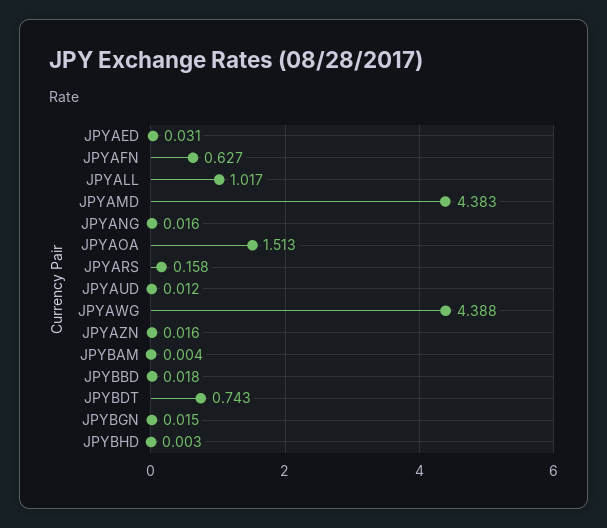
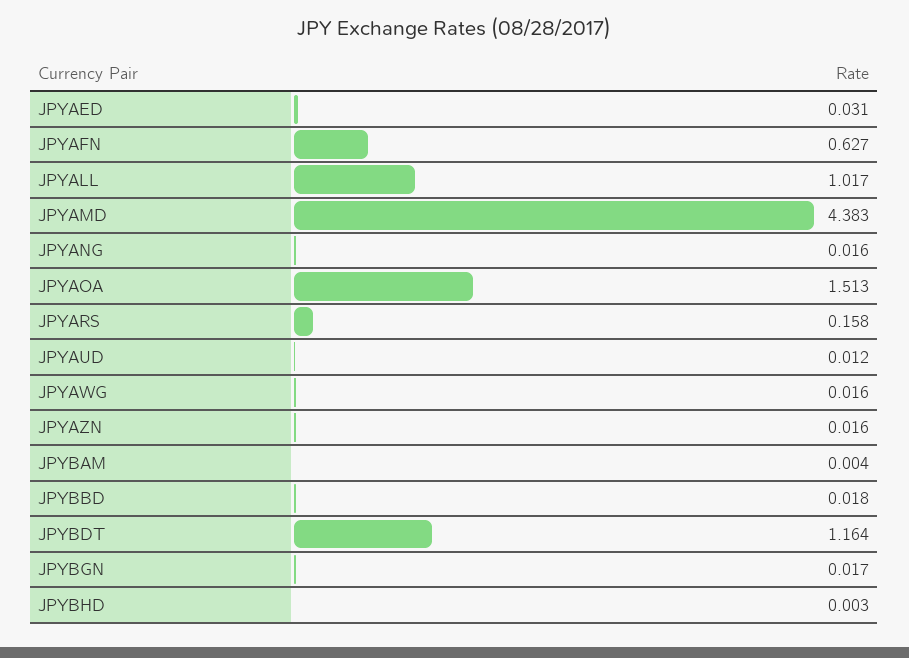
JPYAWG: 4.388 -> 0.016
JPYBDT: 0.743 -> 1.164
JPYBGN: 0.015 -> 0.017

